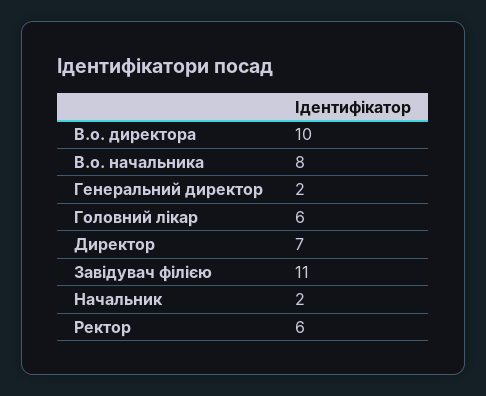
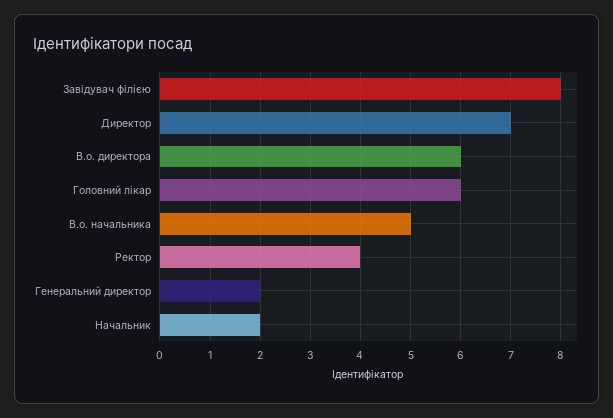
В.о. директора: 10 -> 6
В.о. начальника: 8 -> 5
Завідувач філією: 11 -> 8
Ректор: 6 -> 4

